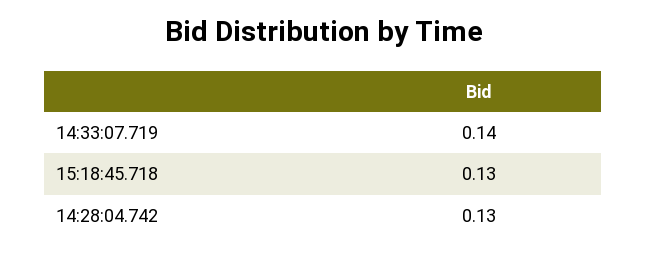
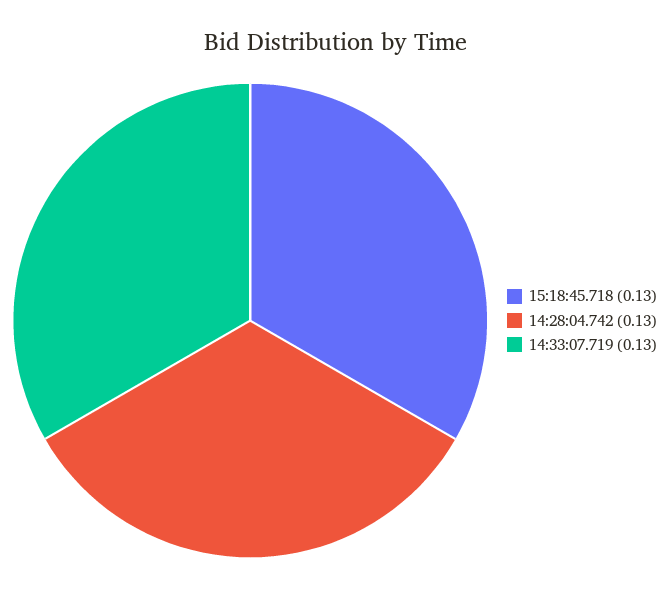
14:33:07.719: 0.14 -> 0.13

